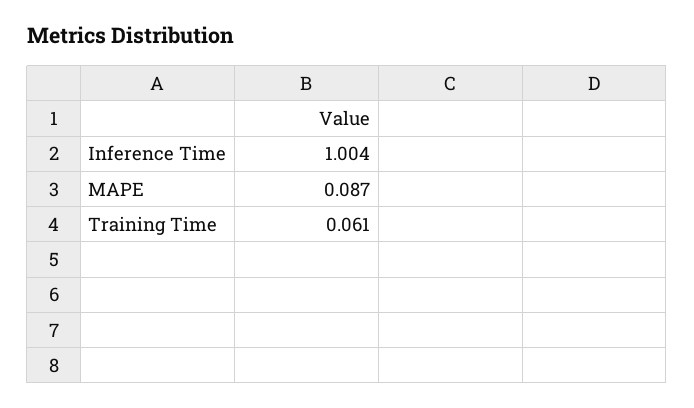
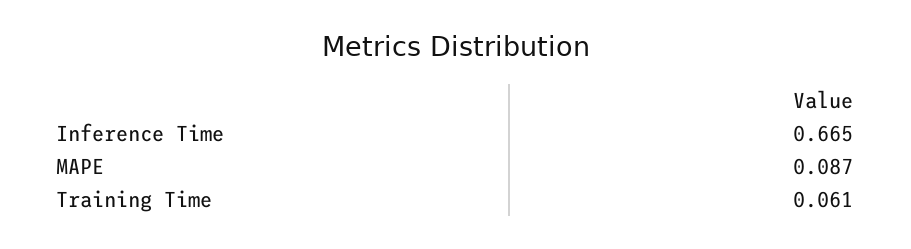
Inference Time: 1.004 -> 0.665

